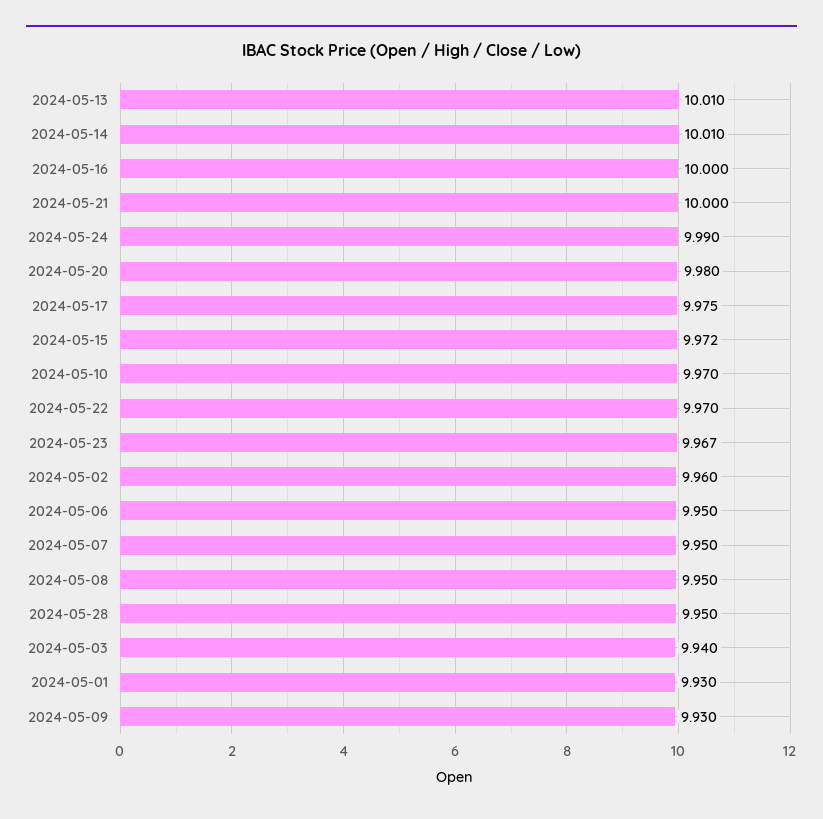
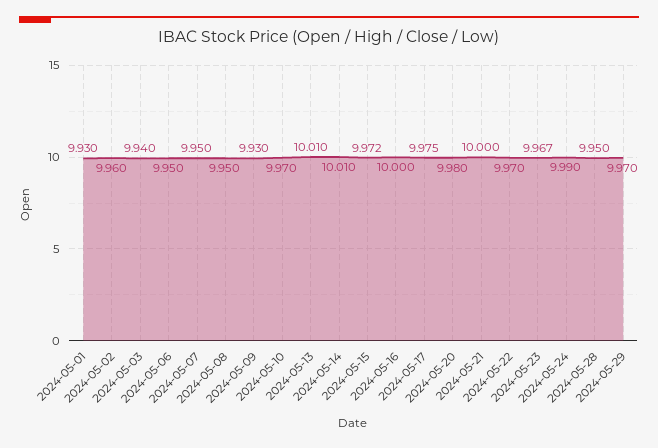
2024-05-29: none -> 9.97

